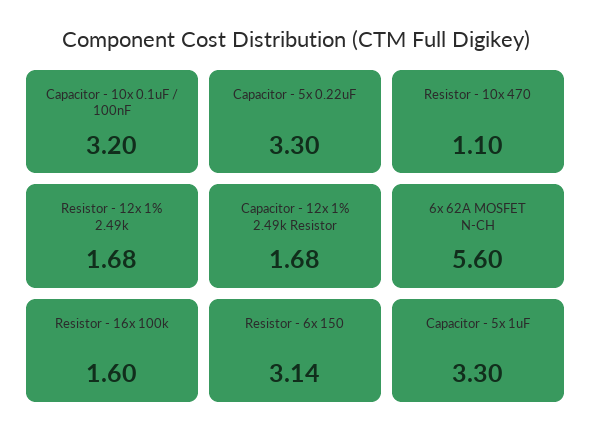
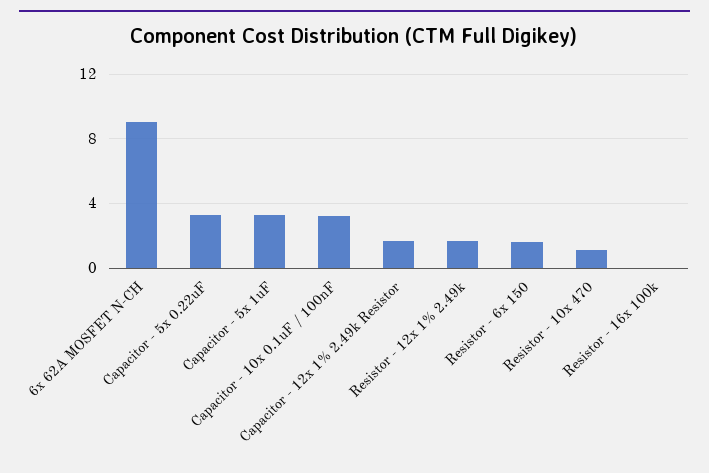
6x 62A MOSFET N-CH: 5.6 -> 9
Resistor - 16x 100k: 1.6 -> 0
Resistor - 6x 150: 3.14 -> 1.5

